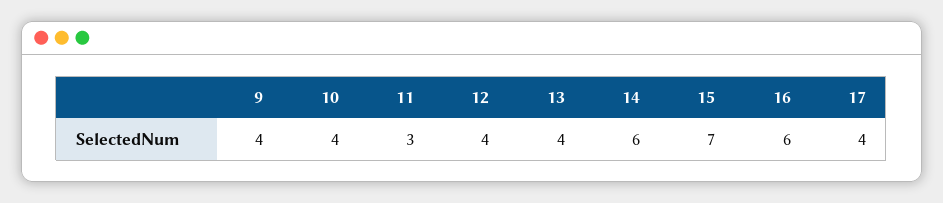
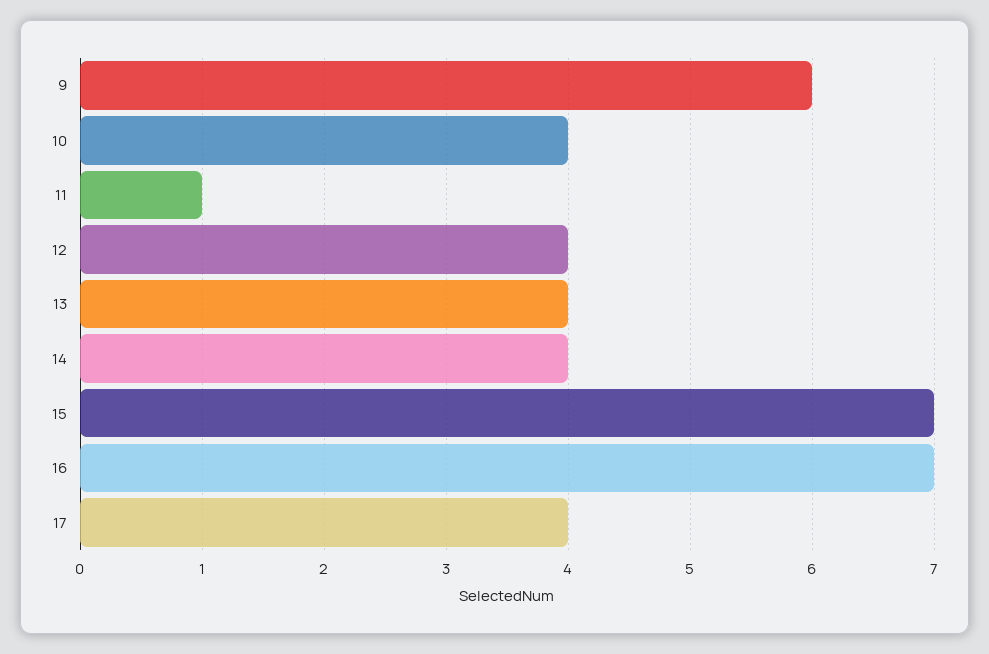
9: 4 -> 6
11: 3 -> 1
14: 6 -> 4
16: 6 -> 7

